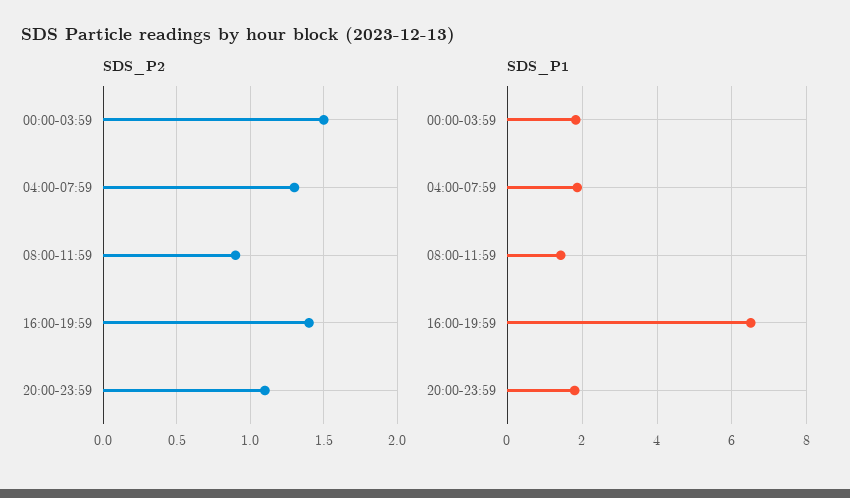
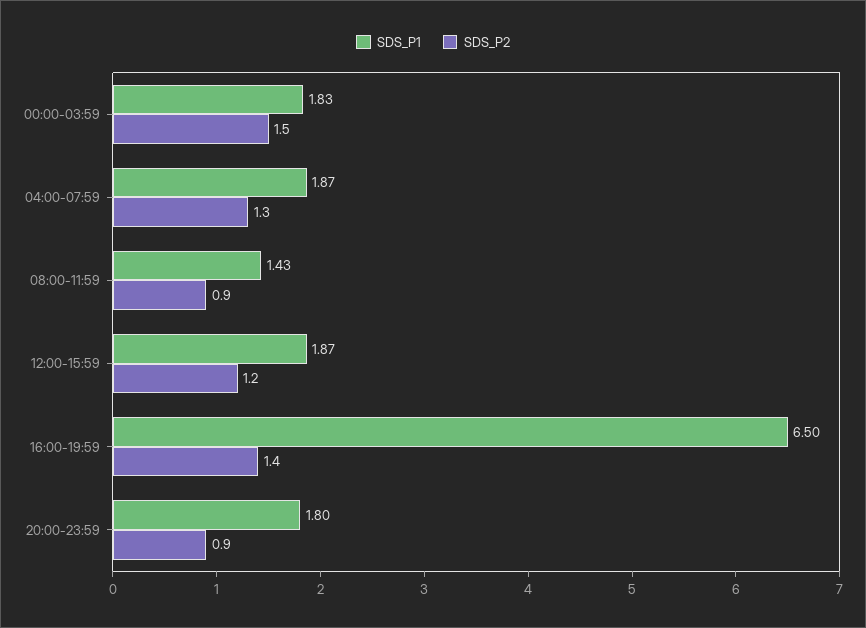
SDS_P2, 20:00-23:59: 1.1 -> 0.9
SDS_P1, 12:00-15:59: none -> 1.87
SDS_P2, 12:00-15:59: none -> 1.2

